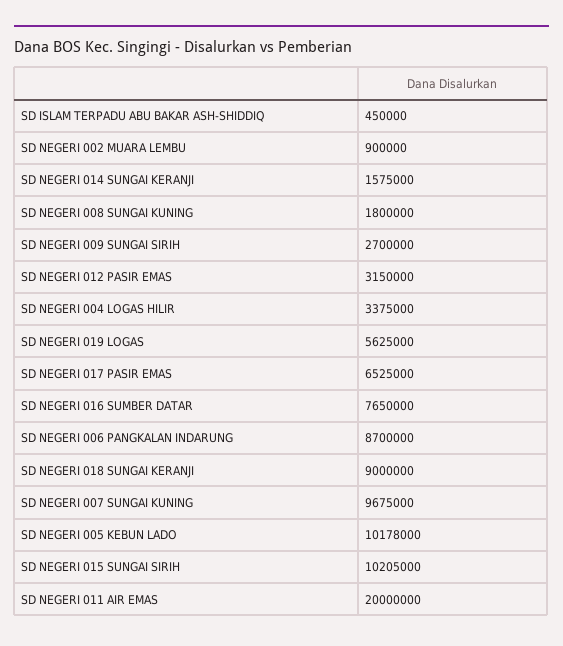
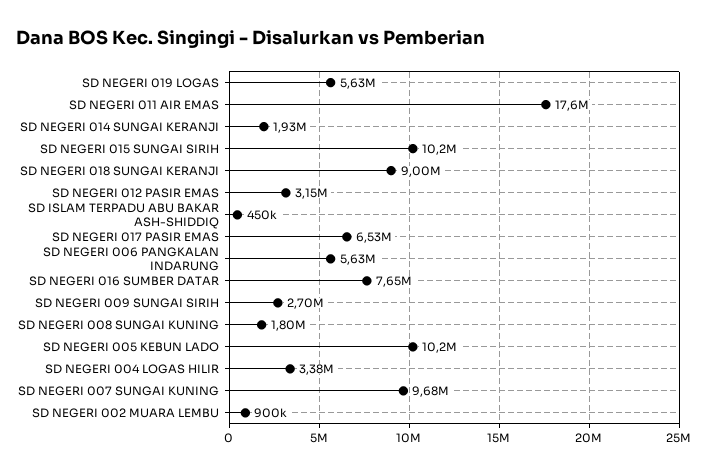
SD NEGERI 014 SUNGAI KERANJI: 1575000 -> 1930000
SD NEGERI 006 PANGKALAN INDARUNG: 8700000 -> 5630000
SD NEGERI 011 AIR EMAS: 20000000 -> 17600000

